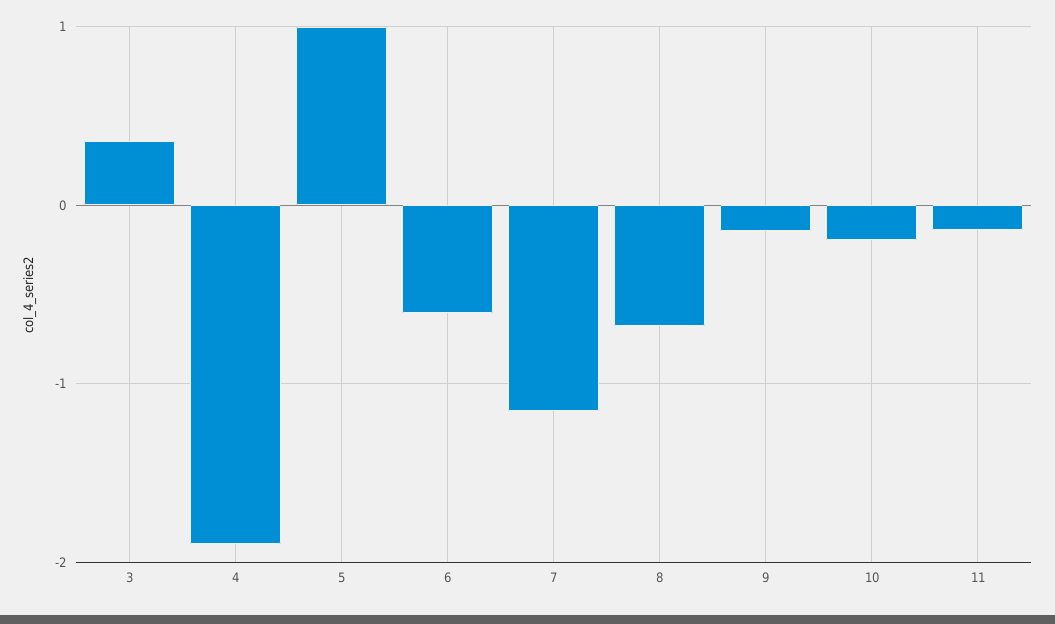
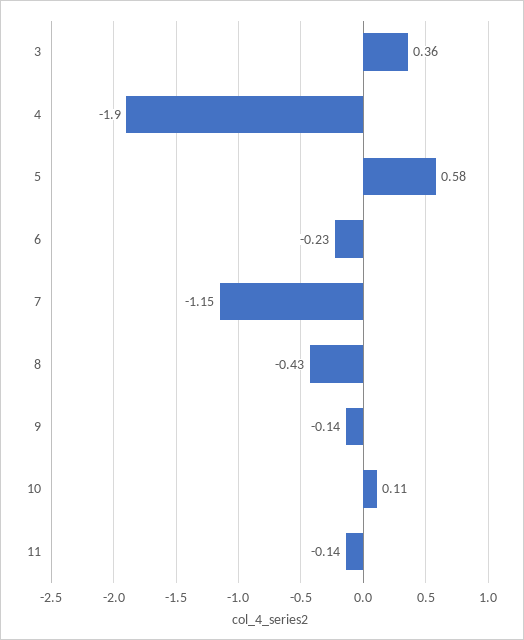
5: 1 -> 0.58
6: -0.6 -> -0.23
8: -0.7 -> -0.43
10: -0.2 -> 0.11

